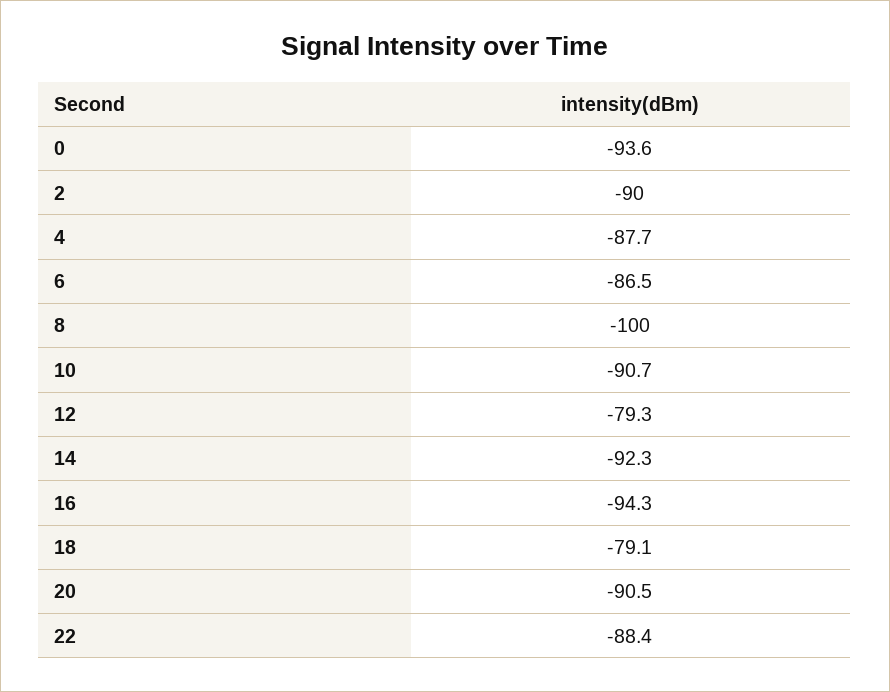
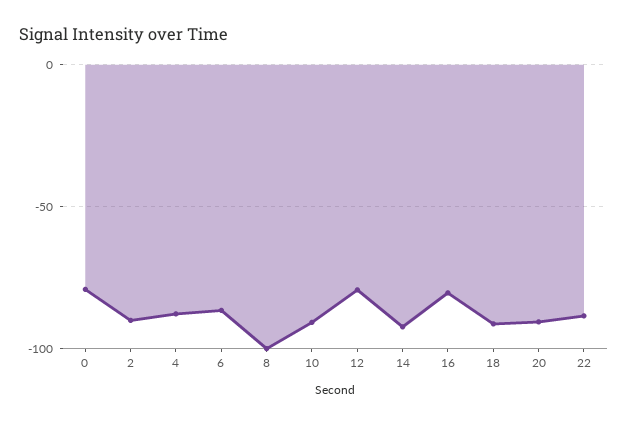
0: -93.6 -> -80
16: -94.3 -> -80
18: -79.1 -> -90

